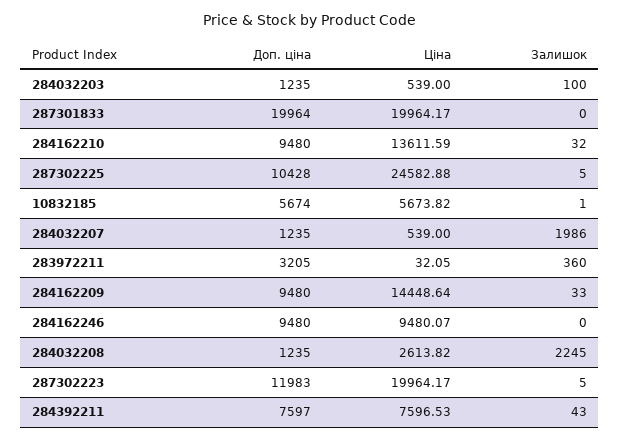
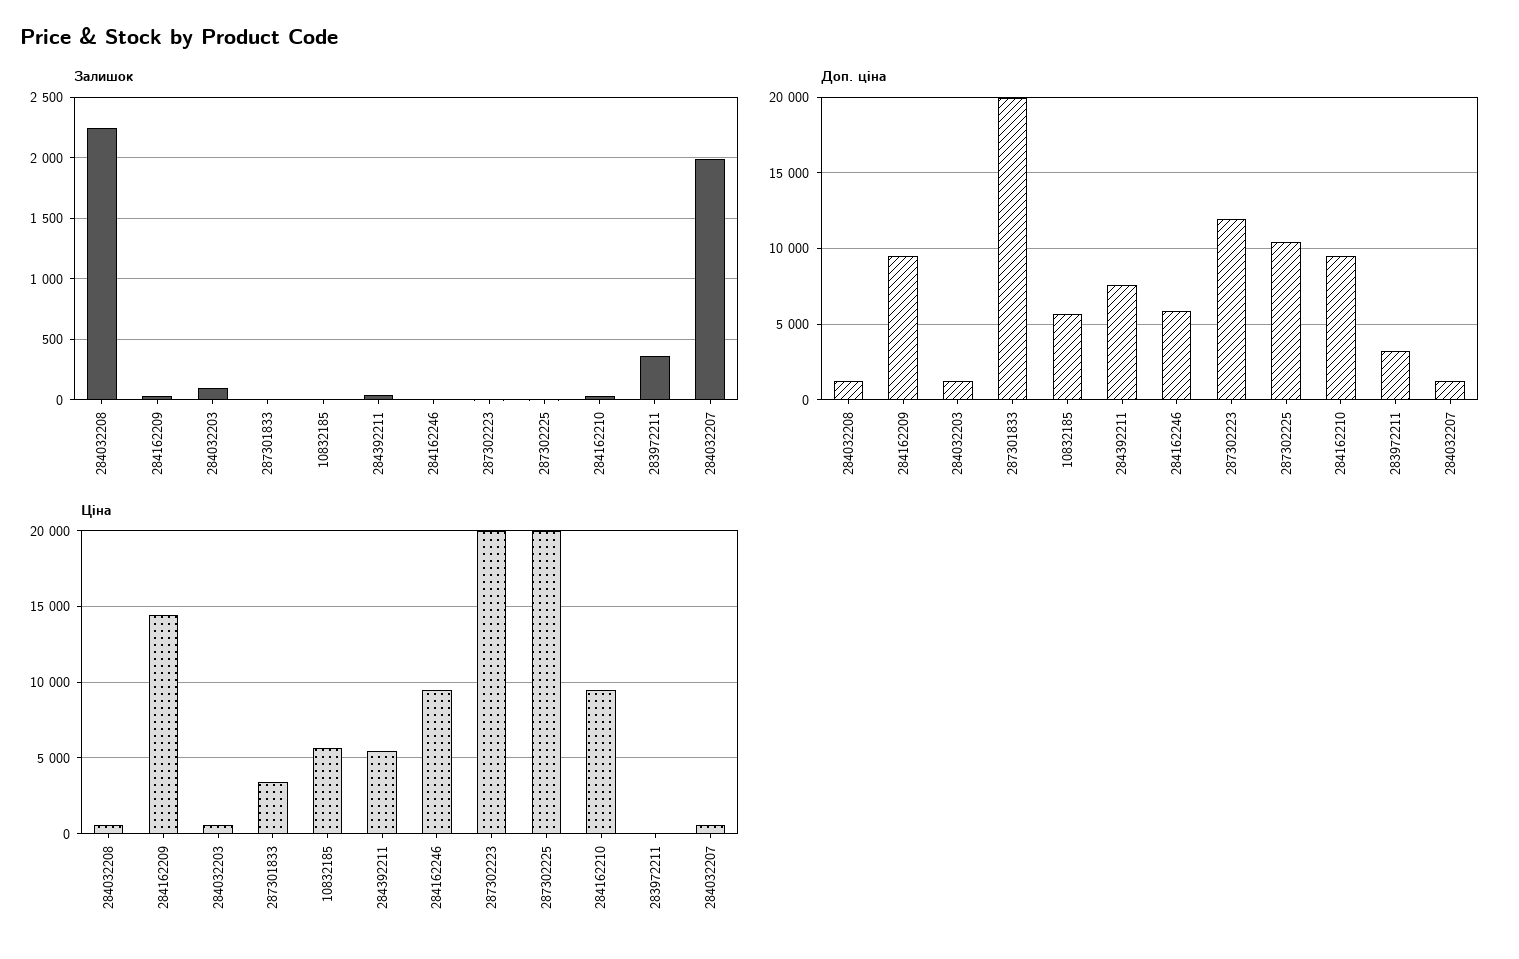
Ціна, 287301833: 19964.17 -> 3500
Ціна, 284162210: 13611.59 -> 9500
Ціна, 287302225: 24582.88 -> 20000
Доп. ціна, 284162246: 9480 -> 6000
Ціна, 284032208: 2613.82 -> 500
Ціна, 284392211: 7596.53 -> 5500

